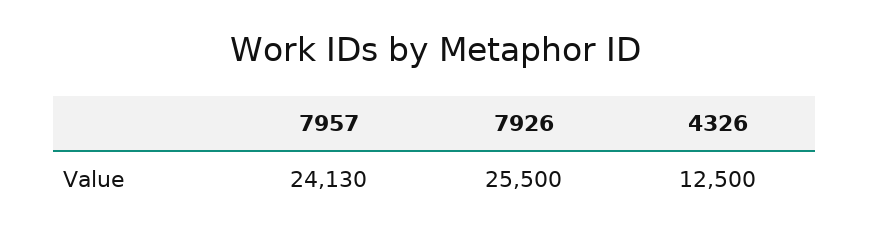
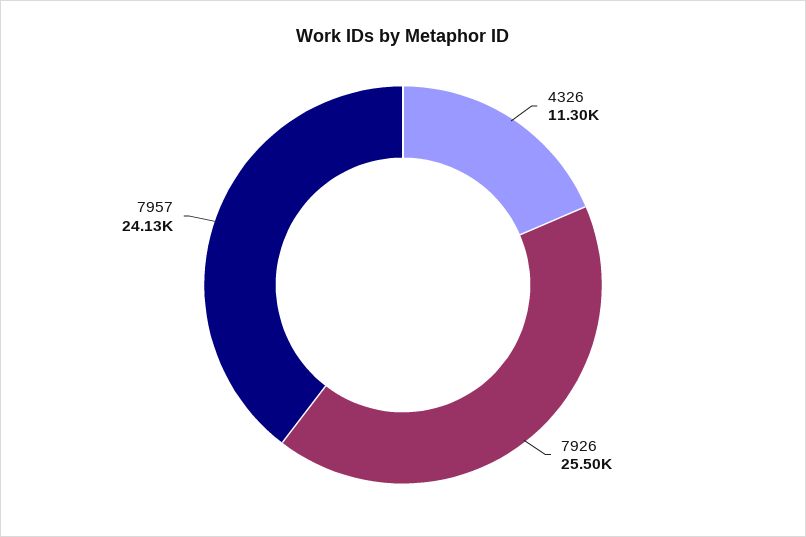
4326: 12500 -> 11300

